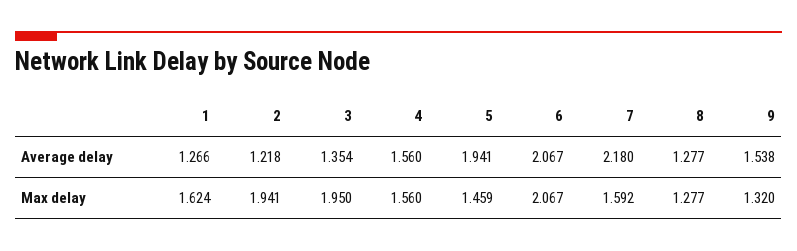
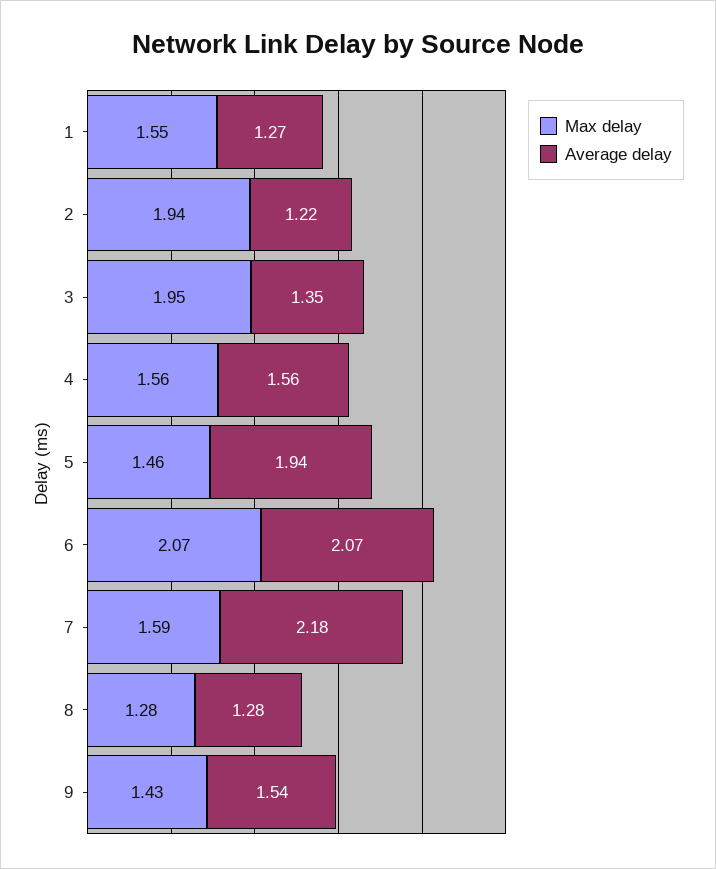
Max delay, 1: 1.624 -> 1.55
Max delay, 9: 1.32 -> 1.43

